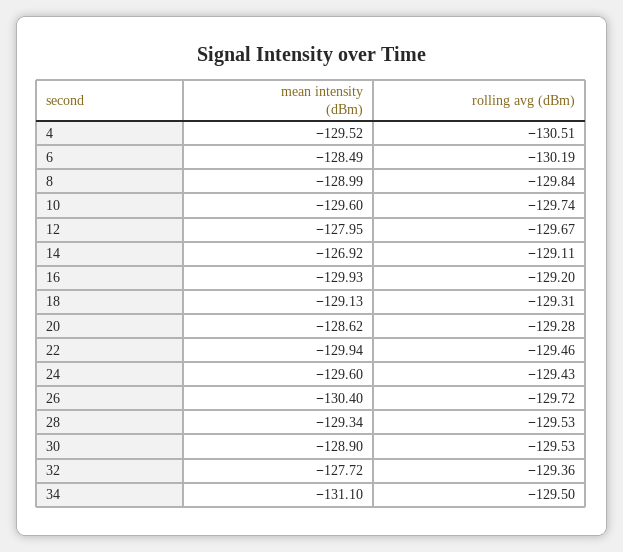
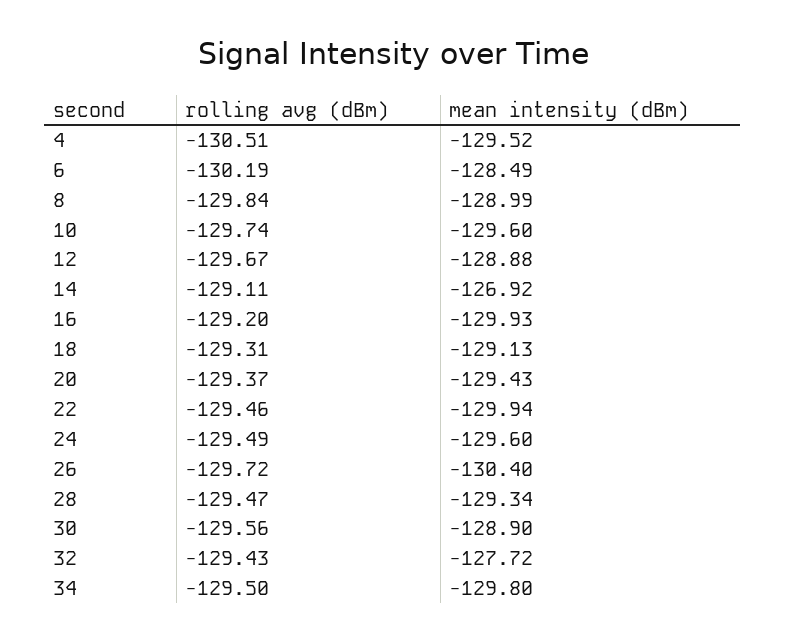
mean intensity (dBm), 12: -127.95 -> -128.88
mean intensity (dBm), 20: -128.62 -> -129.43
rolling avg (dBm), 20: -129.28 -> -129.37
rolling avg (dBm), 24: -129.43 -> -129.49
rolling avg (dBm), 28: -129.53 -> -129.47
rolling avg (dBm), 30: -129.53 -> -129.56
rolling avg (dBm), 32: -129.36 -> -129.43
mean intensity (dBm), 34: -131.1 -> -129.8

